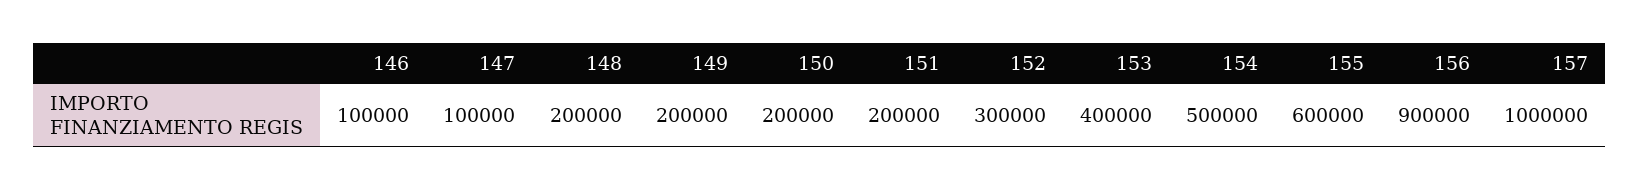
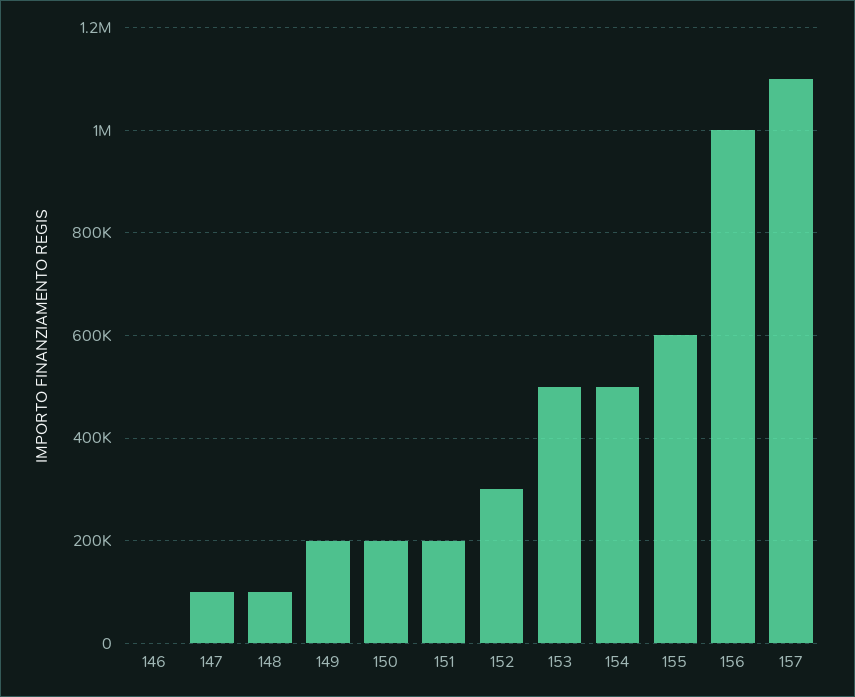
146: 100000 -> 0
148: 200000 -> 100000
153: 400000 -> 500000
156: 900000 -> 1000000
157: 1000000 -> 1100000

